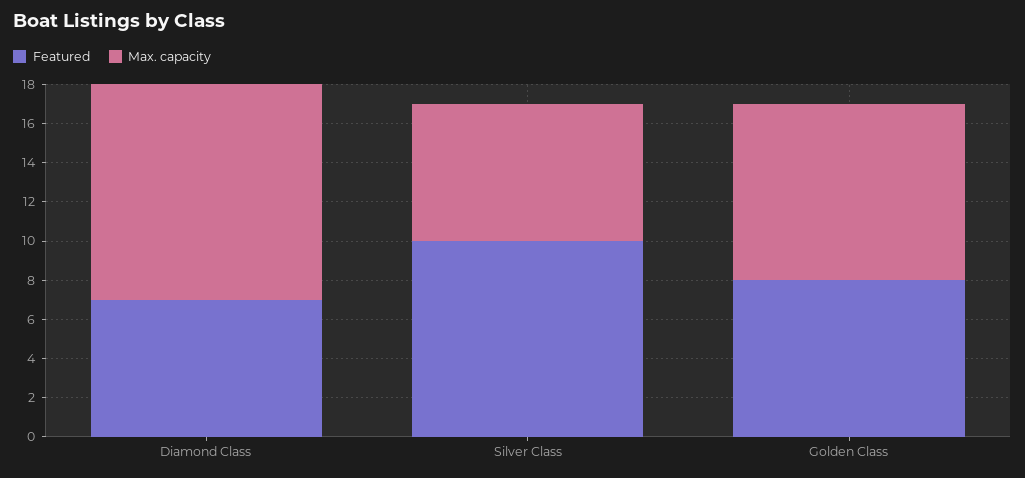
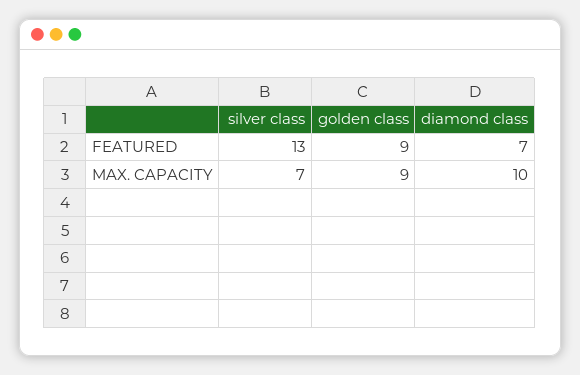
Max. capacity, Diamond Class: 11 -> 10
Featured, Silver Class: 10 -> 13
Featured, Golden Class: 8 -> 9

